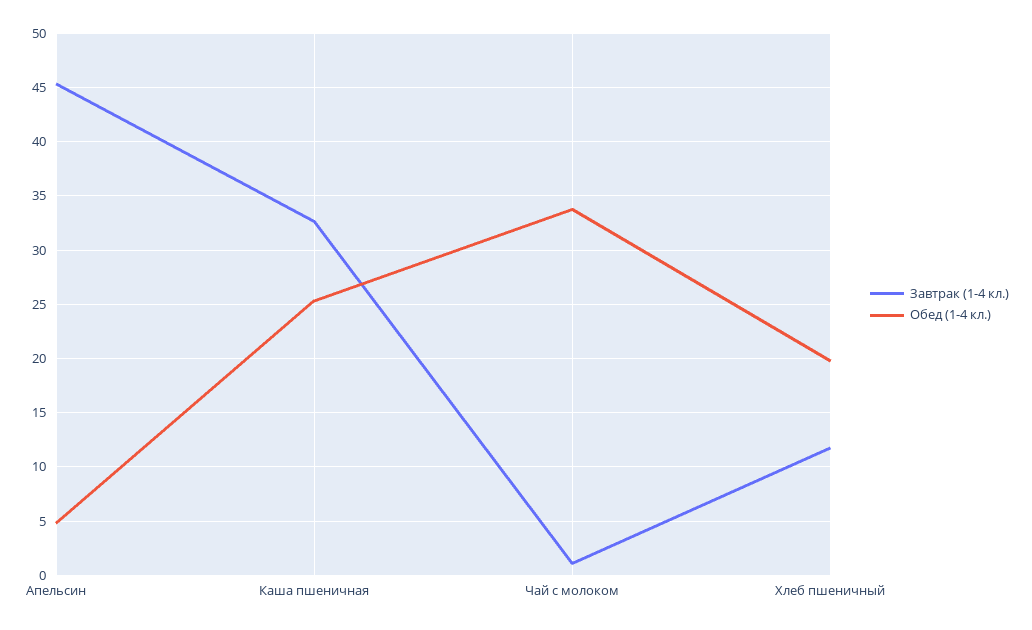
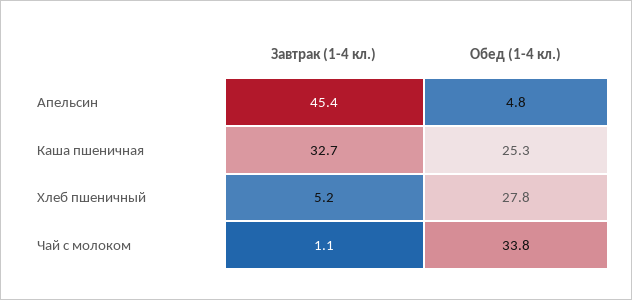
Завтрак (1-4 кл.), Хлеб пшеничный: 12 -> 5.2
Обед (1-4 кл.), Хлеб пшеничный: 20 -> 27.8

